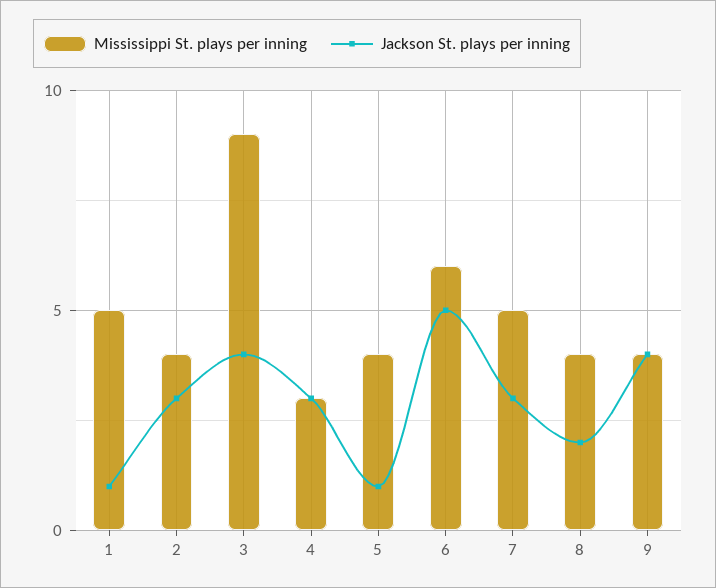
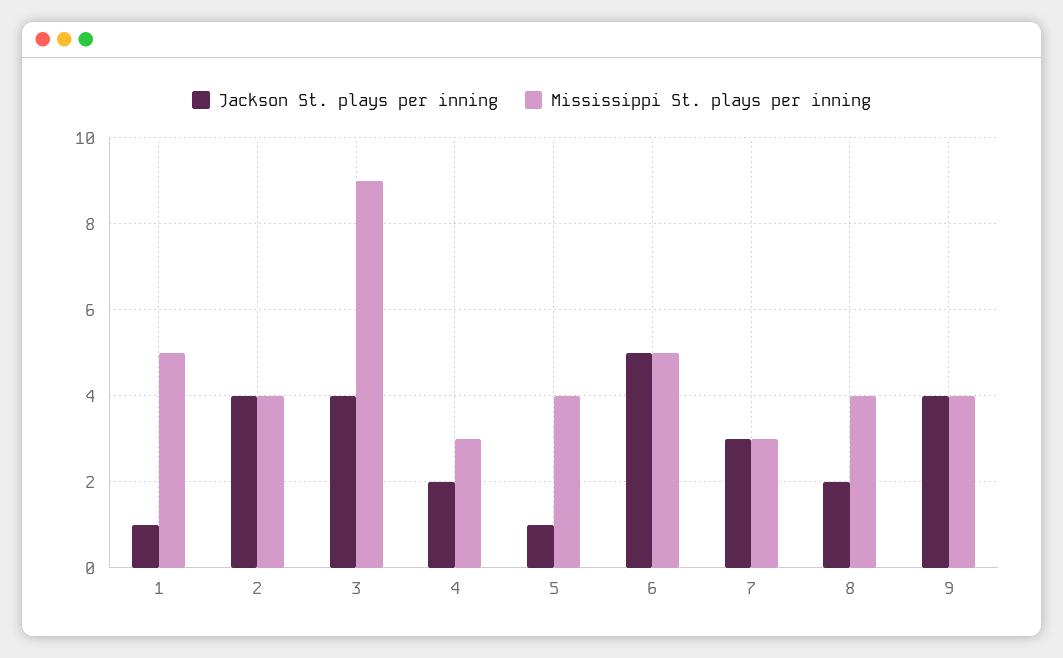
Jackson St. plays per inning, 2: 3 -> 4
Jackson St. plays per inning, 4: 3 -> 2
Mississippi St. plays per inning, 6: 6 -> 5
Mississippi St. plays per inning, 7: 5 -> 3

